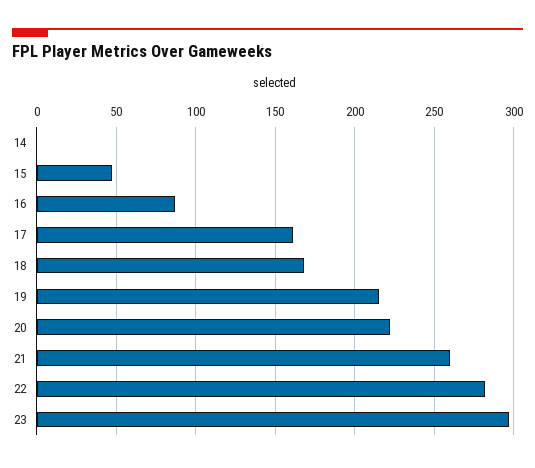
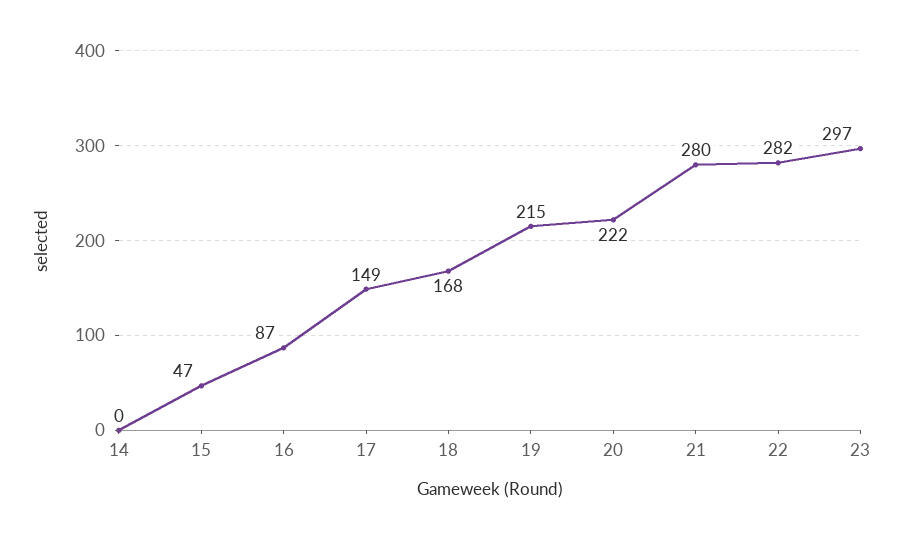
17: 160 -> 149
21: 260 -> 280

